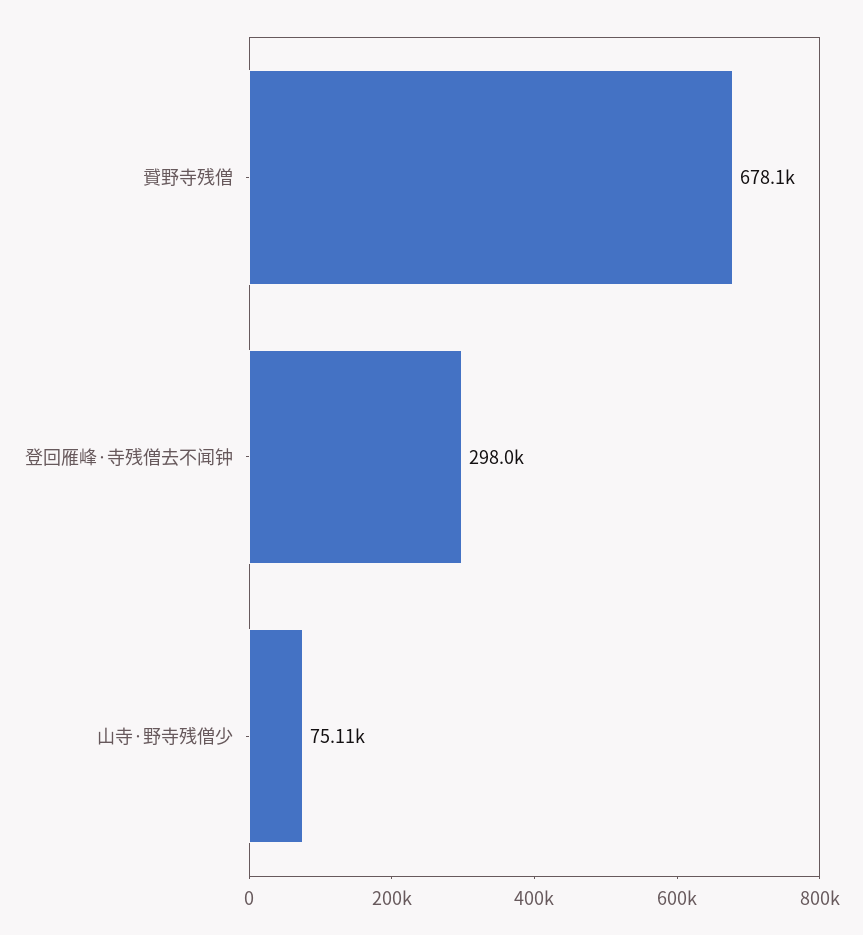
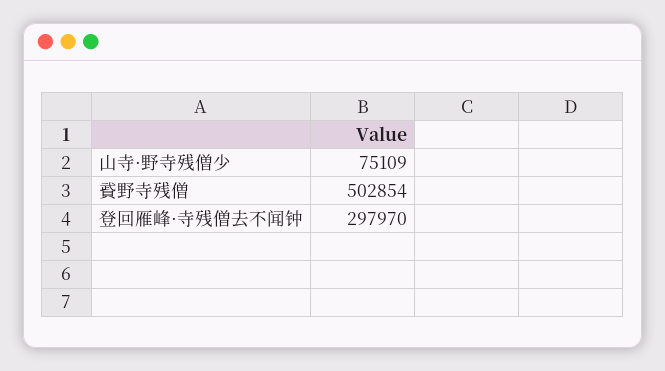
䝾野寺残僧: 678100 -> 502854

